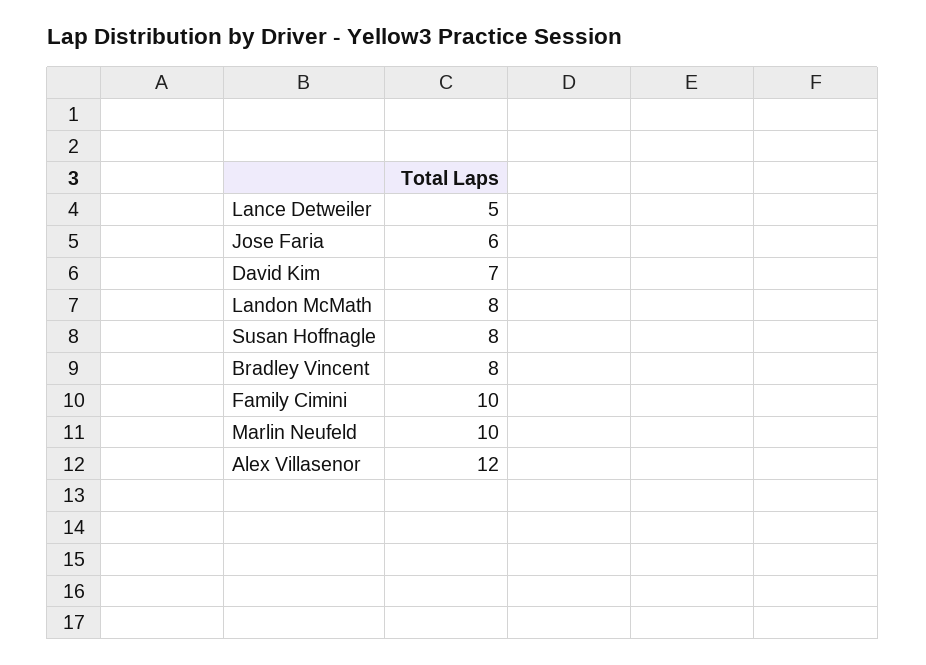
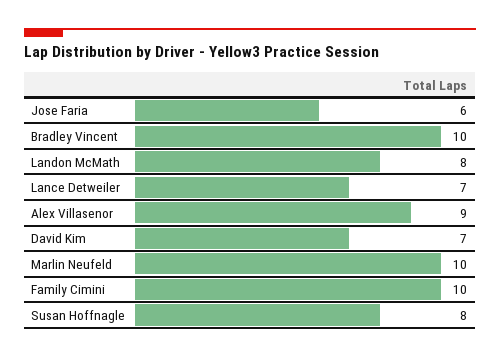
Lance Detweiler: 5 -> 7
Bradley Vincent: 8 -> 10
Alex Villasenor: 12 -> 9

